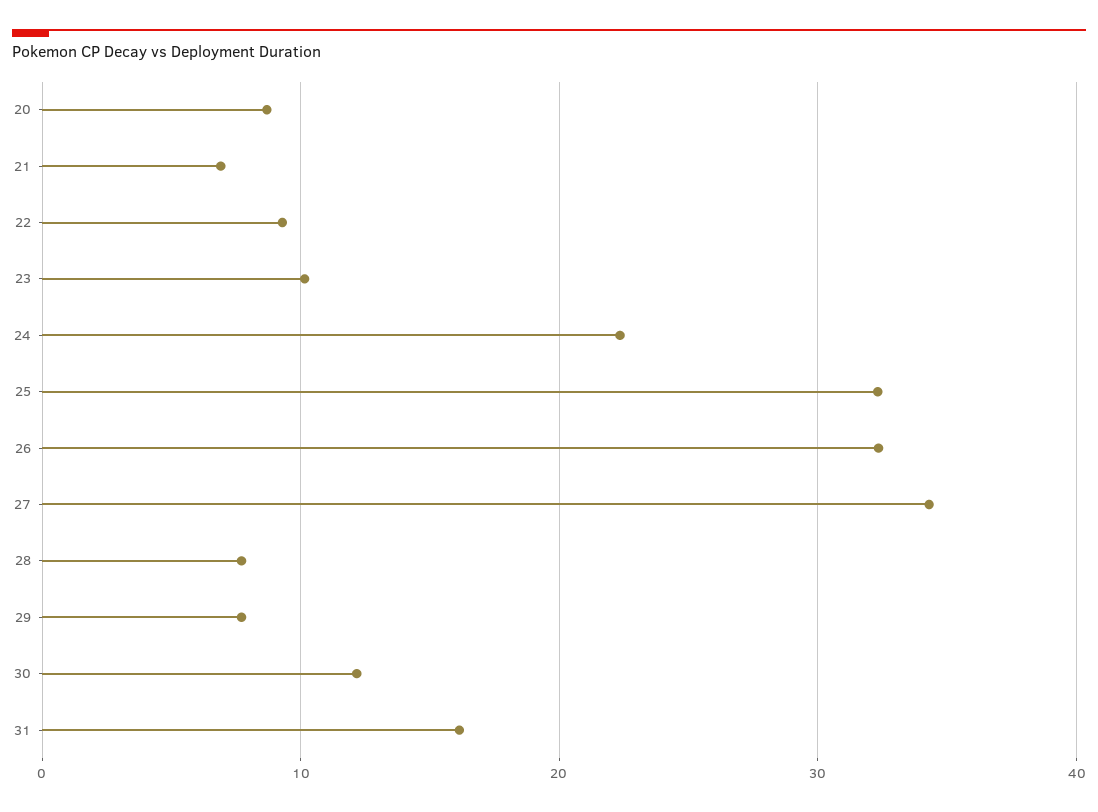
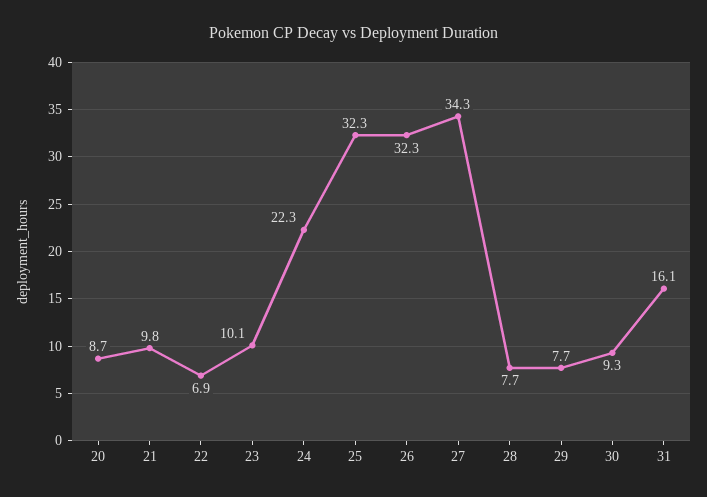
21: 7 -> 9.8
22: 9 -> 6.9
30: 12 -> 9.3

